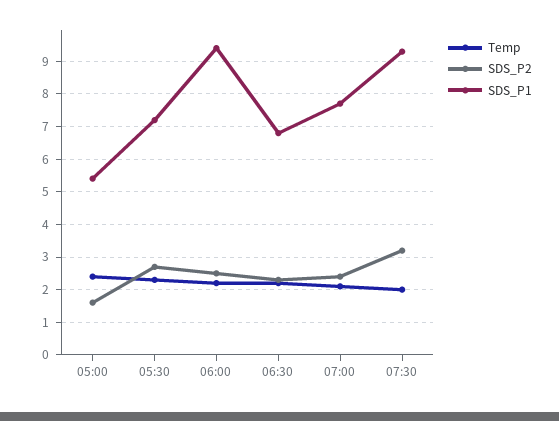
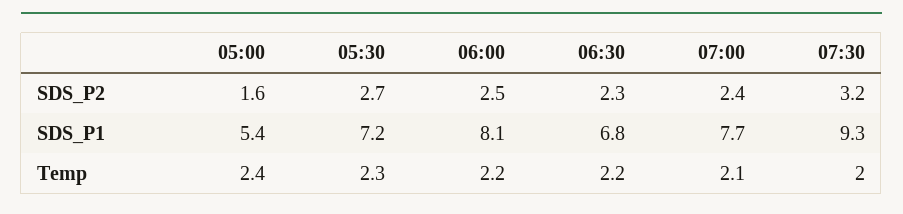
SDS_P1, 06:00: 9.5 -> 8.1

